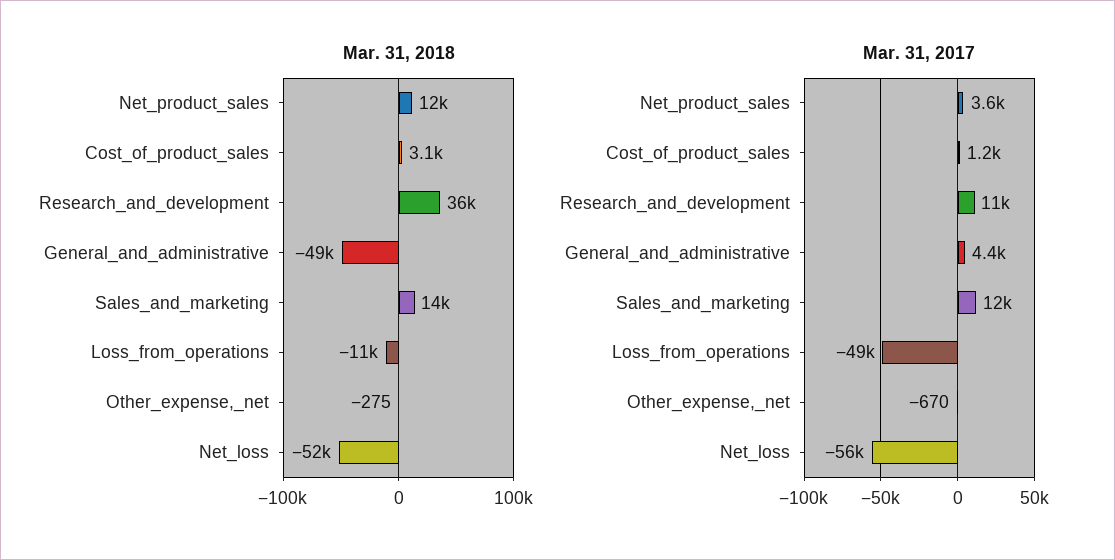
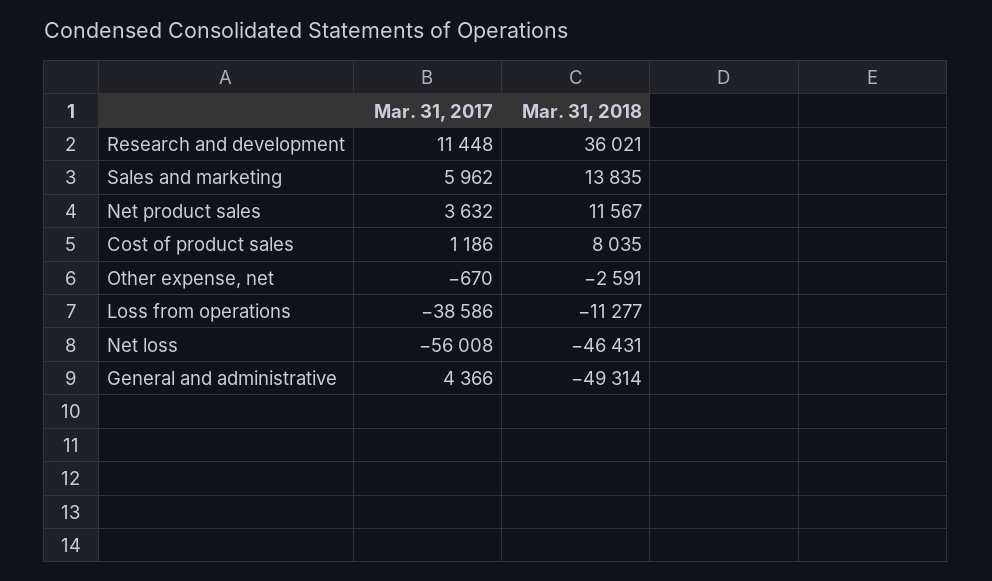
Mar. 31, 2018, Cost_of_product_sales: 3100 -> 8035
Mar. 31, 2018, Other_expense,_net: -275 -> -2591
Mar. 31, 2018, Net_loss: -52000 -> -46431
Mar. 31, 2017, Sales_and_marketing: 12000 -> 5962
Mar. 31, 2017, Loss_from_operations: -49000 -> -38586

